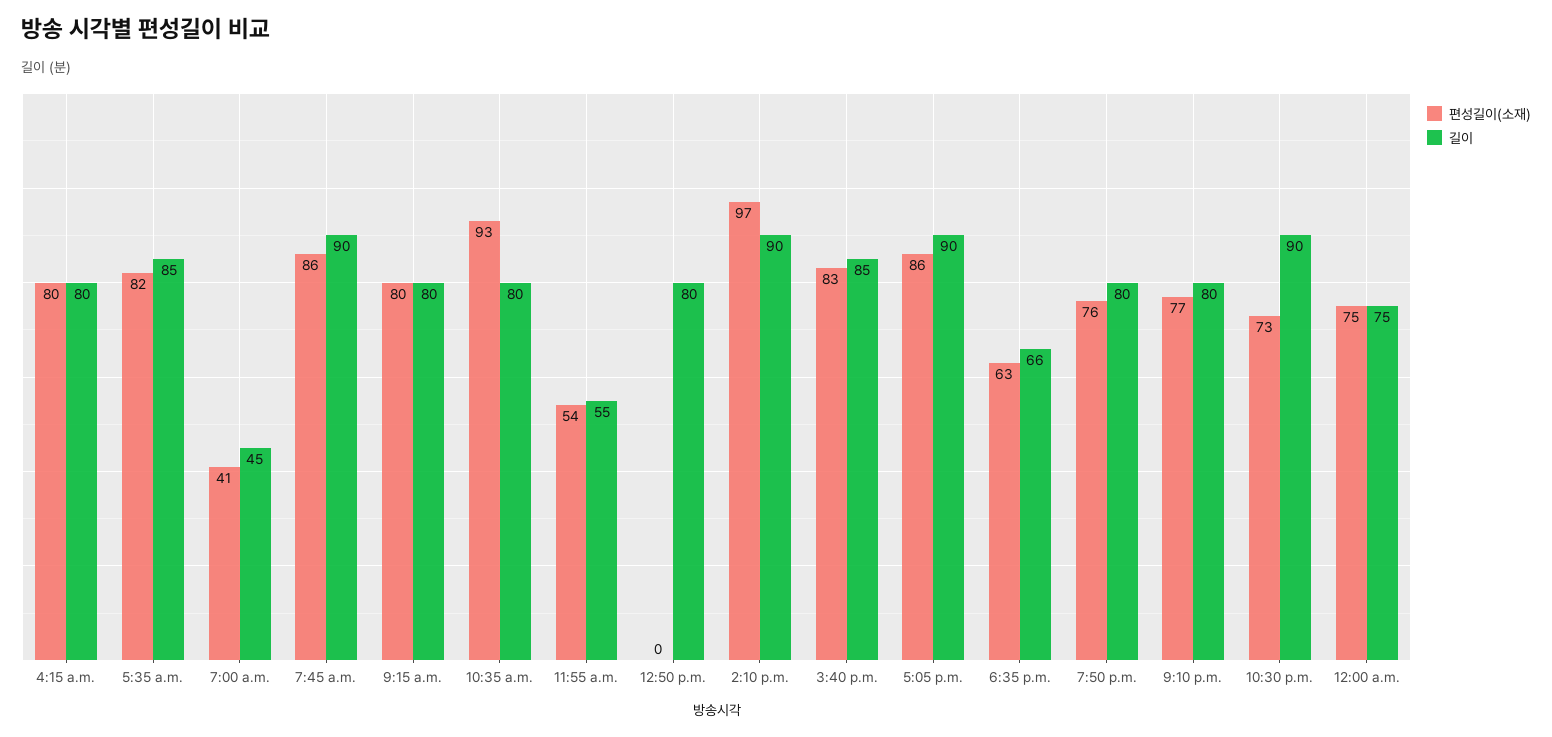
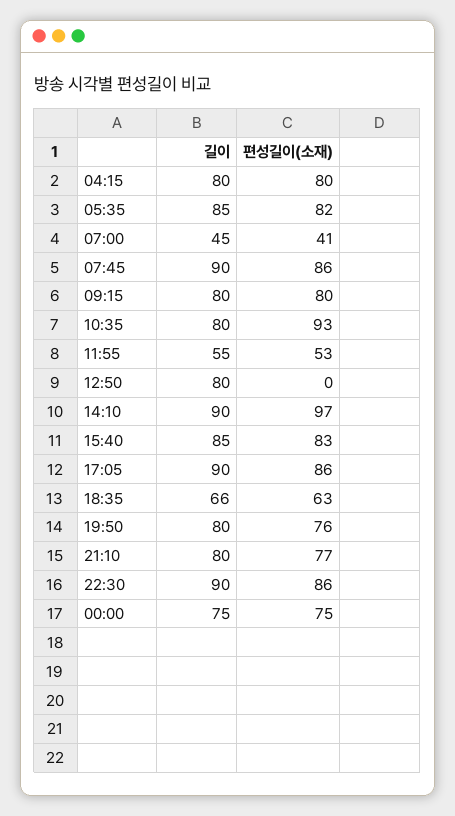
편성길이(소재), 11:55 a.m.: 54 -> 53
편성길이(소재), 10:30 p.m.: 73 -> 86

